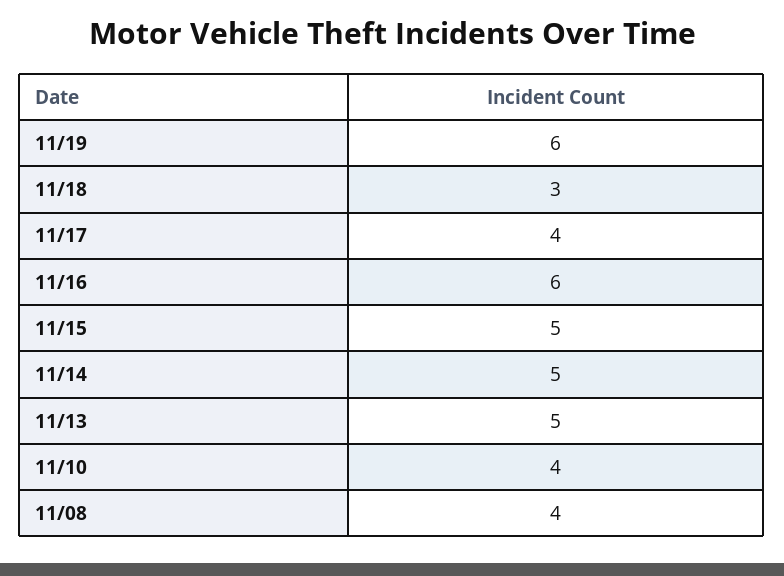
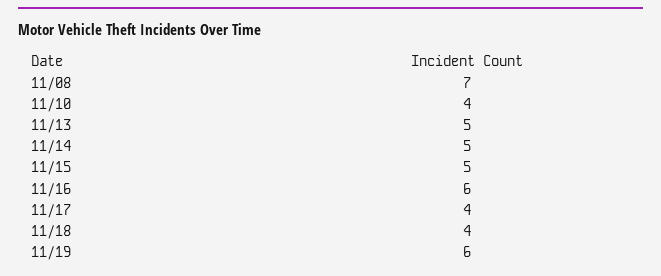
11/18: 3 -> 4
11/08: 4 -> 7

